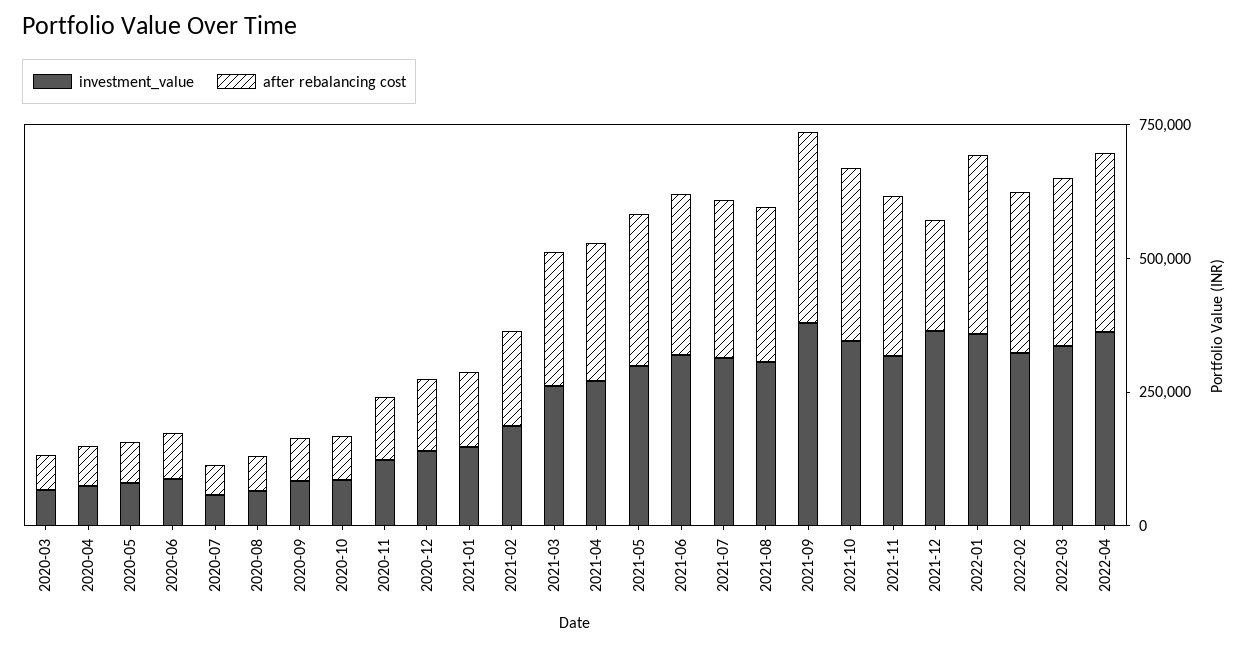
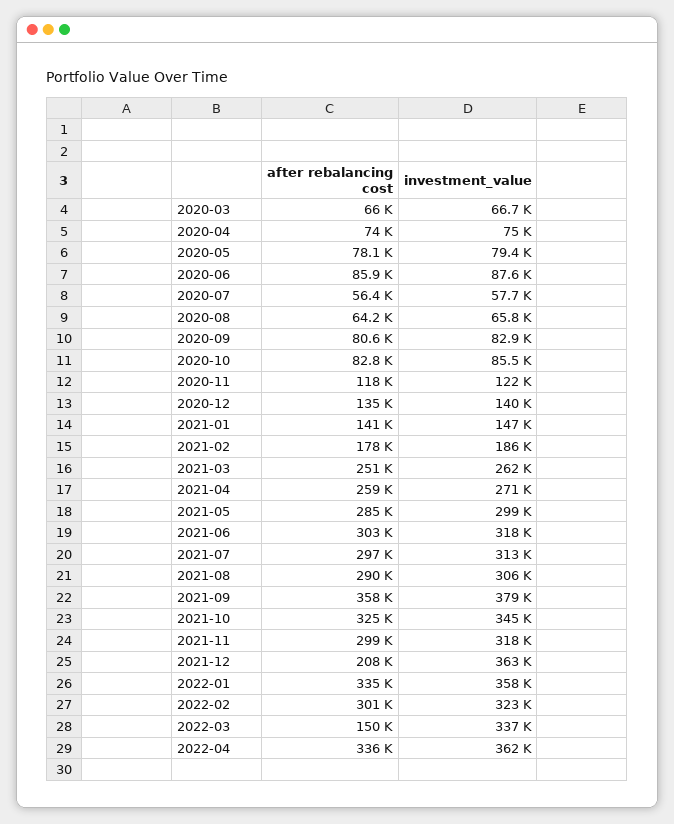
after rebalancing cost, 2022-03: 300000 -> 150000

